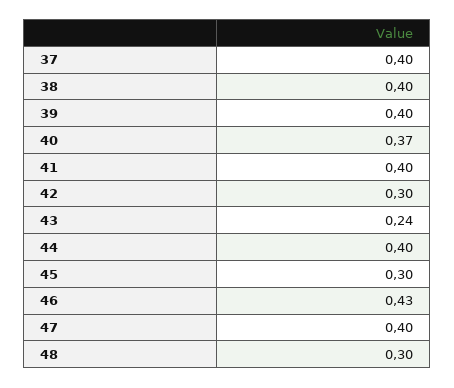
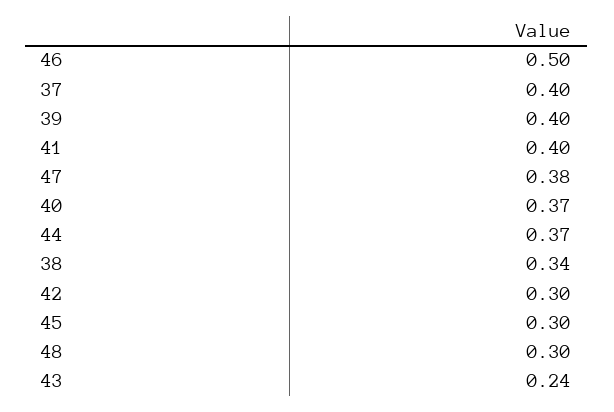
38: 0.4 -> 0.34
44: 0.4 -> 0.37
46: 0.43 -> 0.5
47: 0.4 -> 0.38

